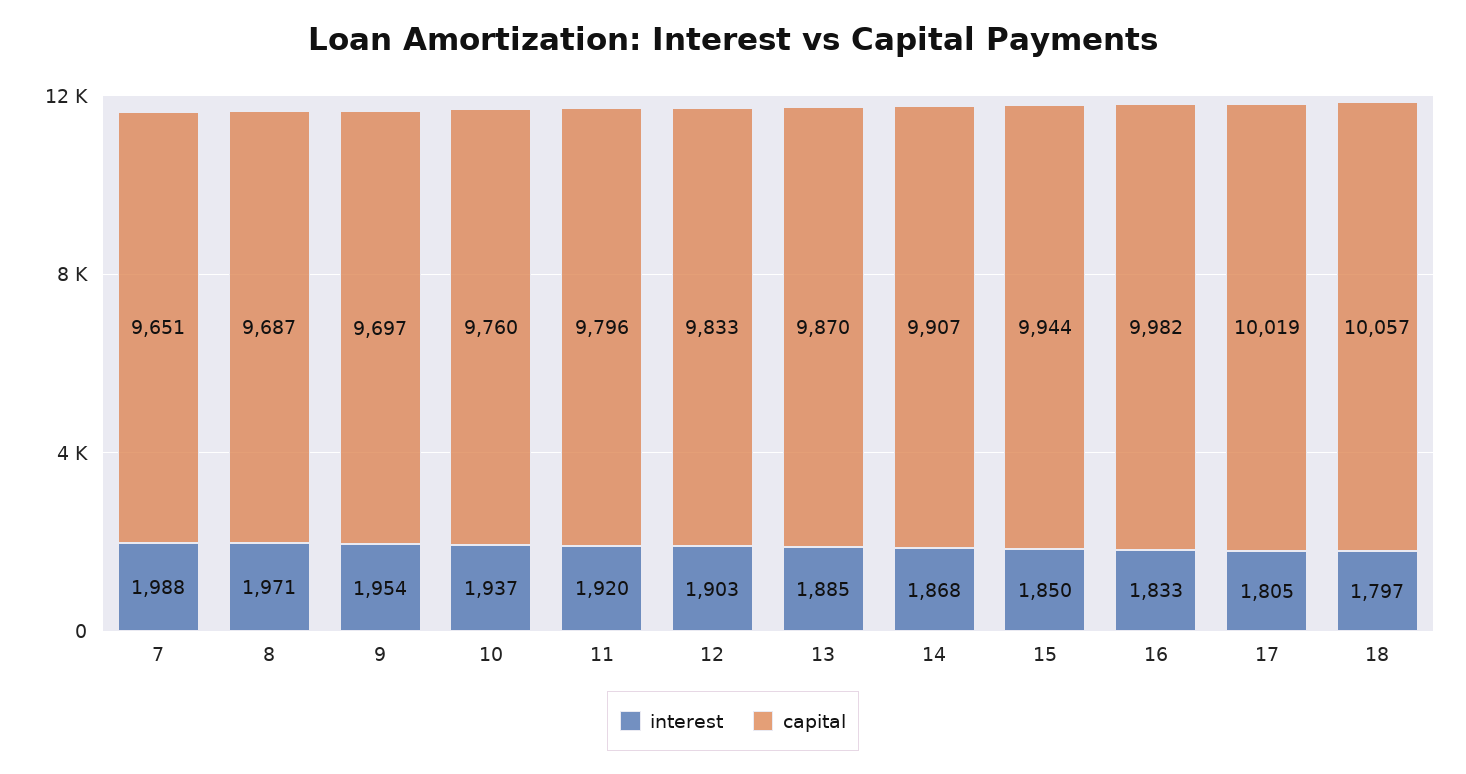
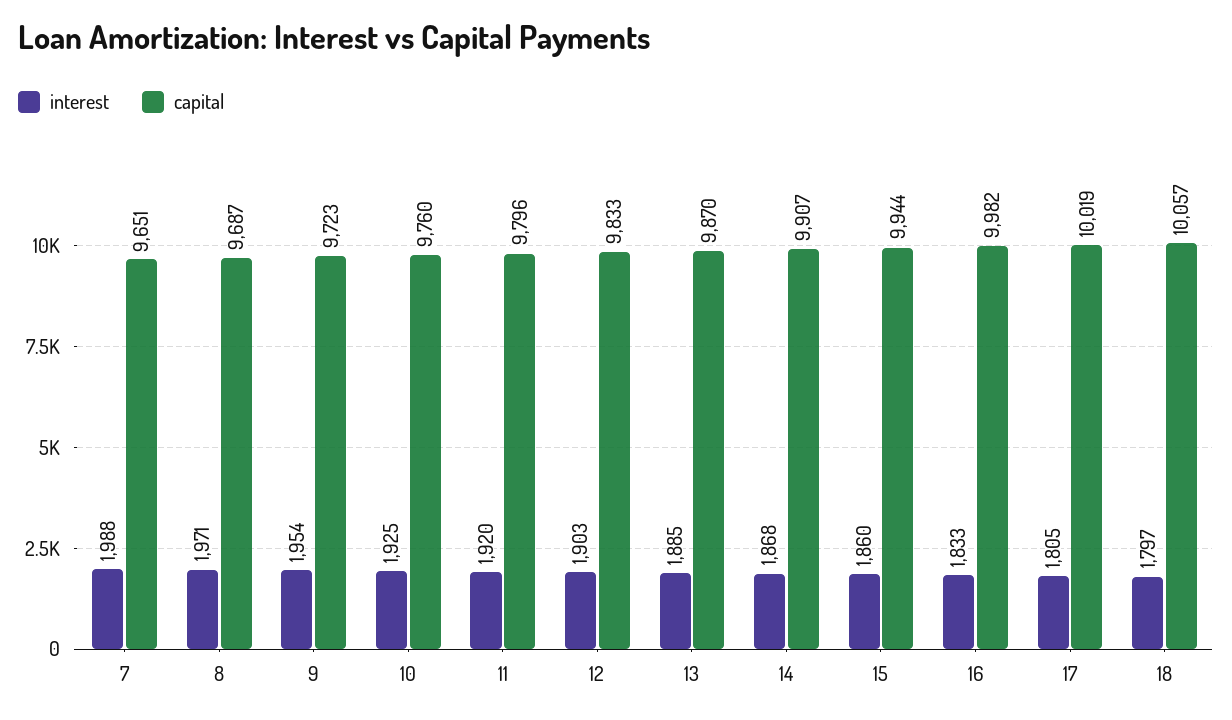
capital, 9: 9697 -> 9723
interest, 10: 1937 -> 1925
interest, 15: 1850 -> 1860

